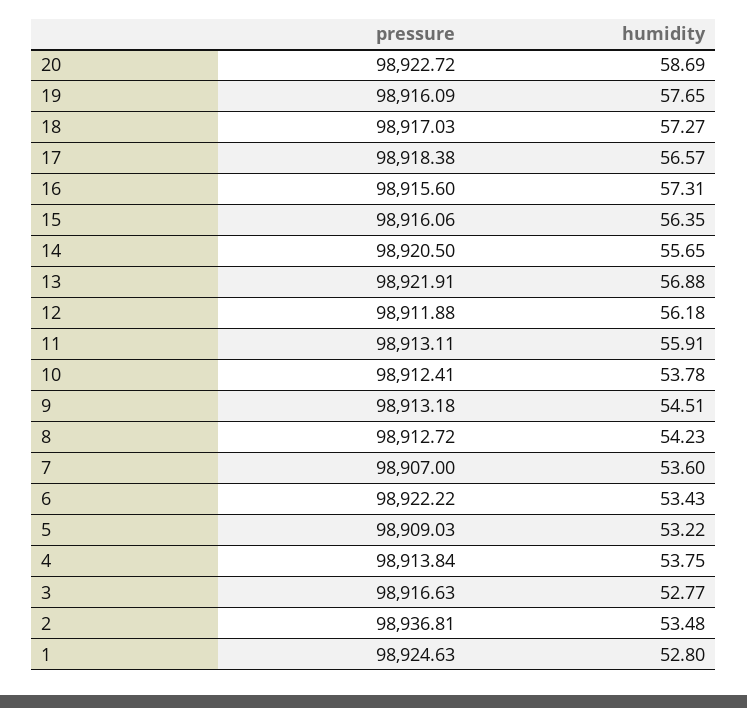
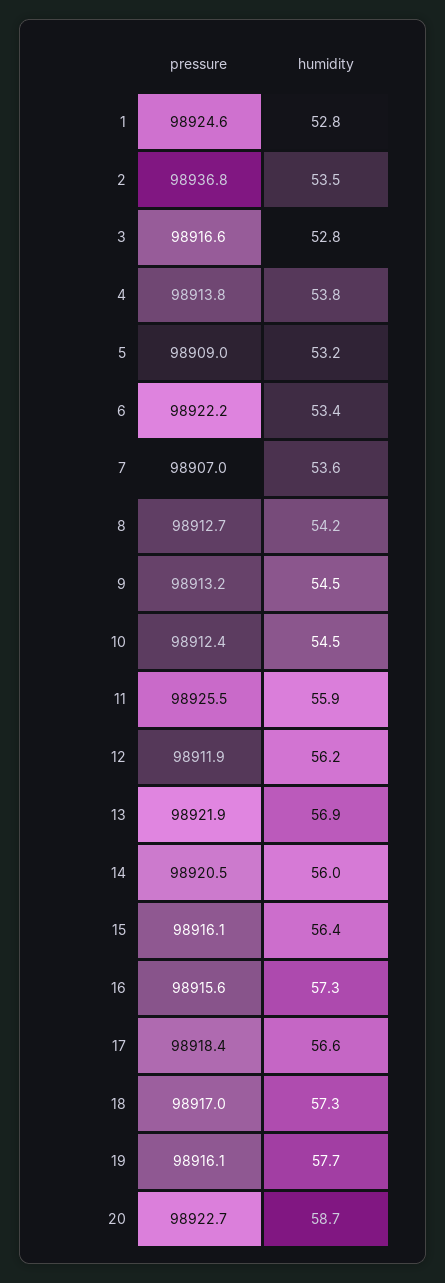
humidity, 14: 55.65 -> 56
pressure, 11: 98913.11 -> 98925.5
humidity, 10: 53.78 -> 54.5

